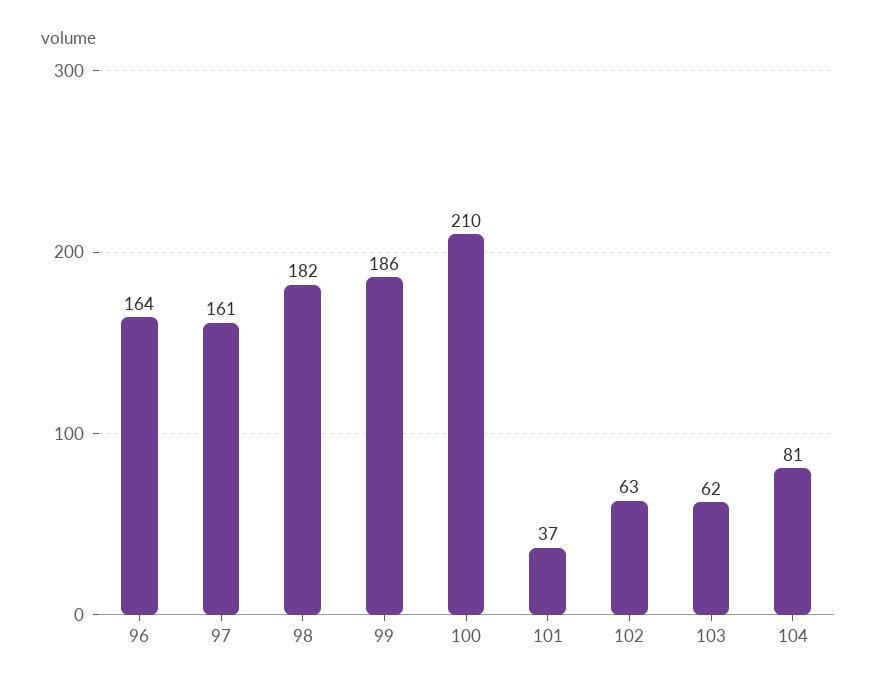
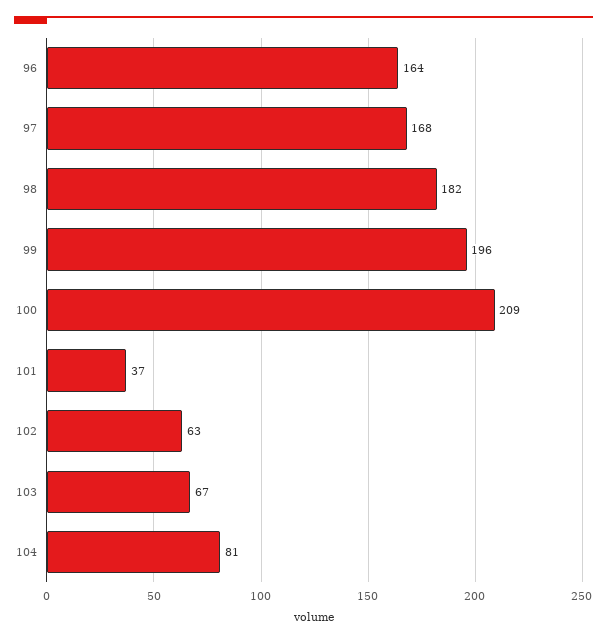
97: 161 -> 168
99: 186 -> 196
100: 210 -> 209
103: 62 -> 67

